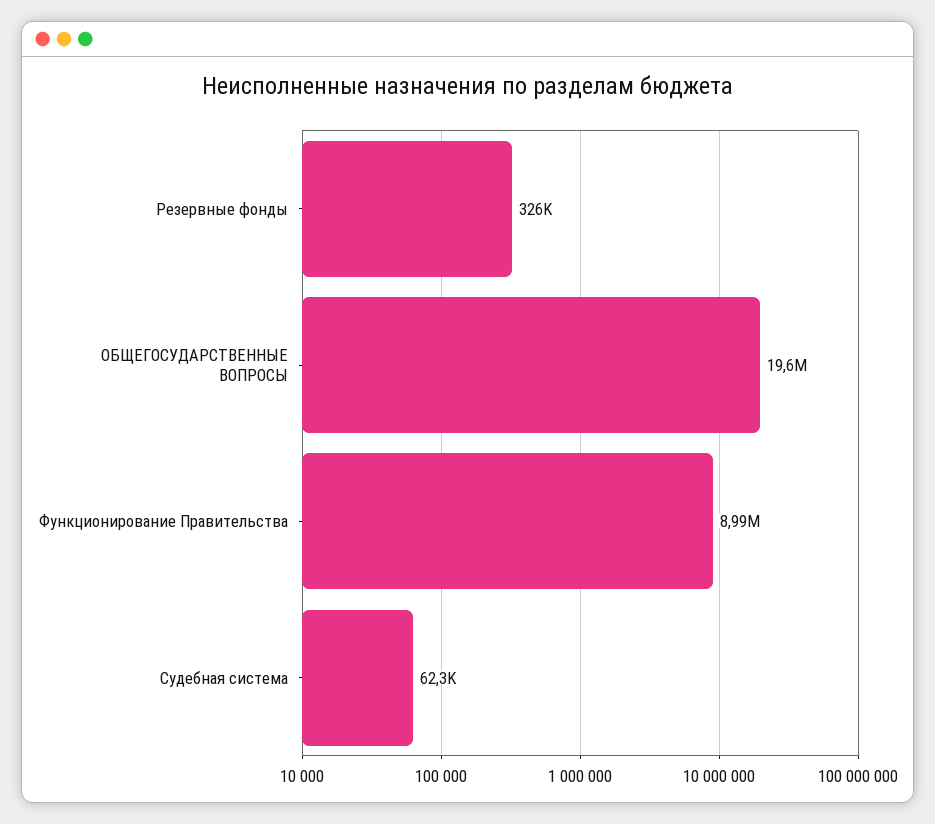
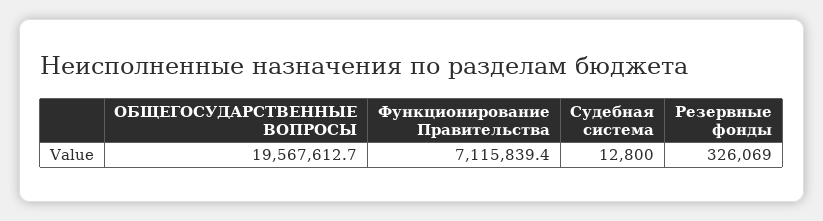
Функционирование Правительства: 8990000 -> 7115839.4
Судебная система: 62300 -> 12800

